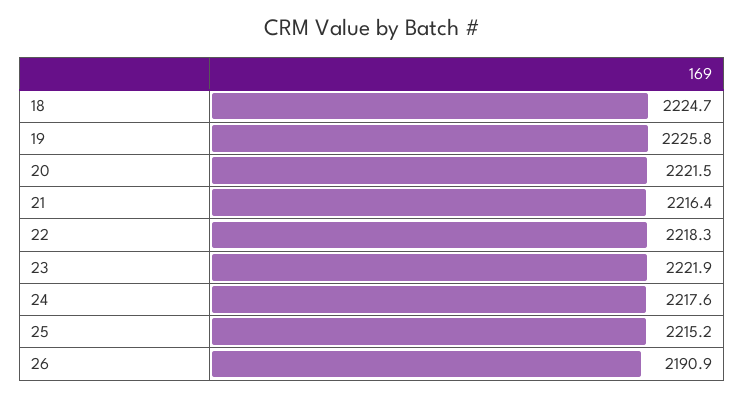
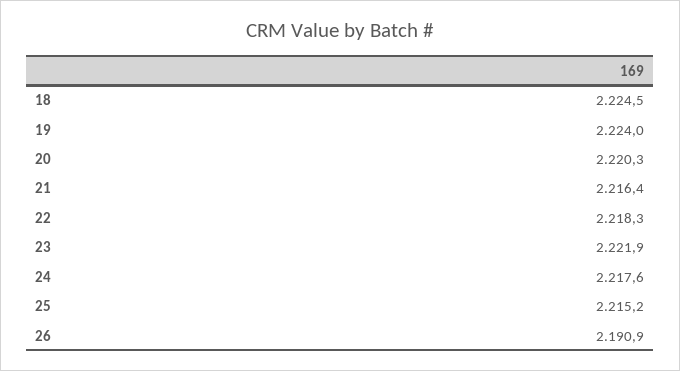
18: 2224.7 -> 2224.5
19: 2225.8 -> 2224
20: 2221.5 -> 2220.3

